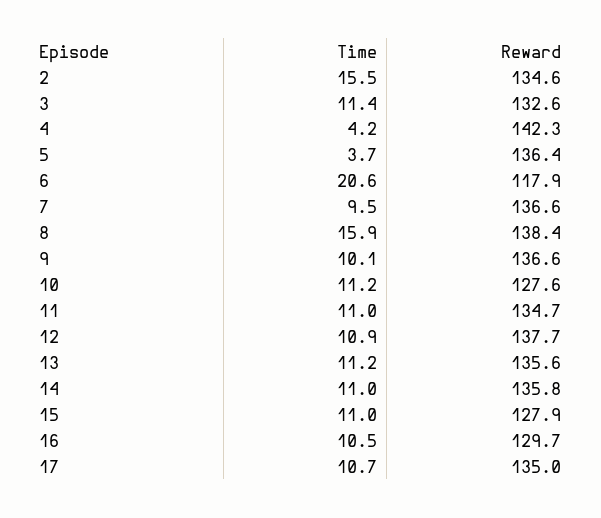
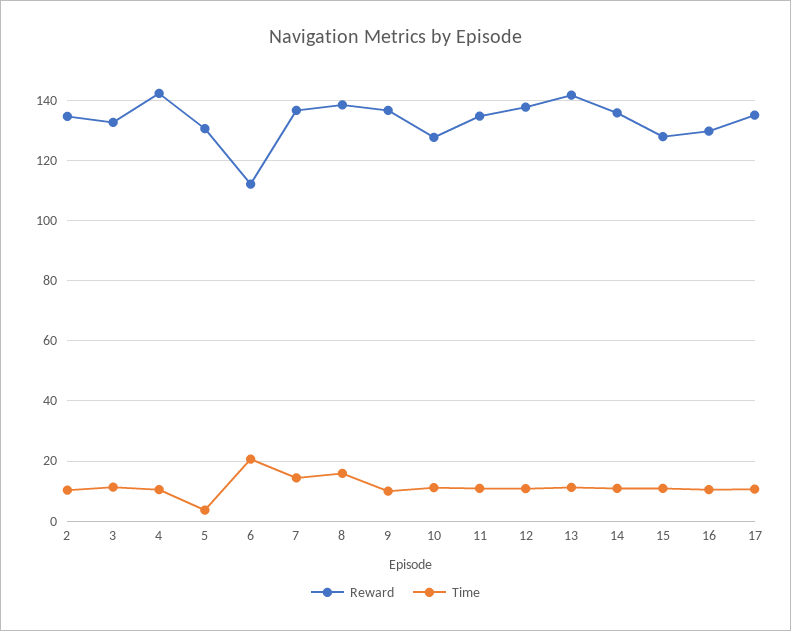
Time, 2: 15.5 -> 10
Time, 4: 4.2 -> 10
Reward, 5: 136.4 -> 130
Reward, 6: 117.9 -> 112
Time, 7: 9.5 -> 14
Reward, 13: 135.6 -> 142

